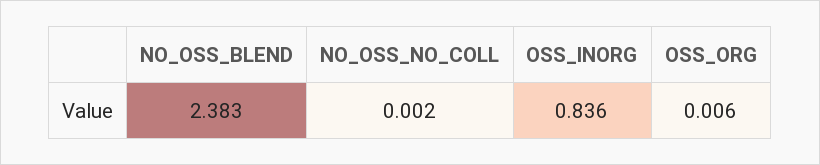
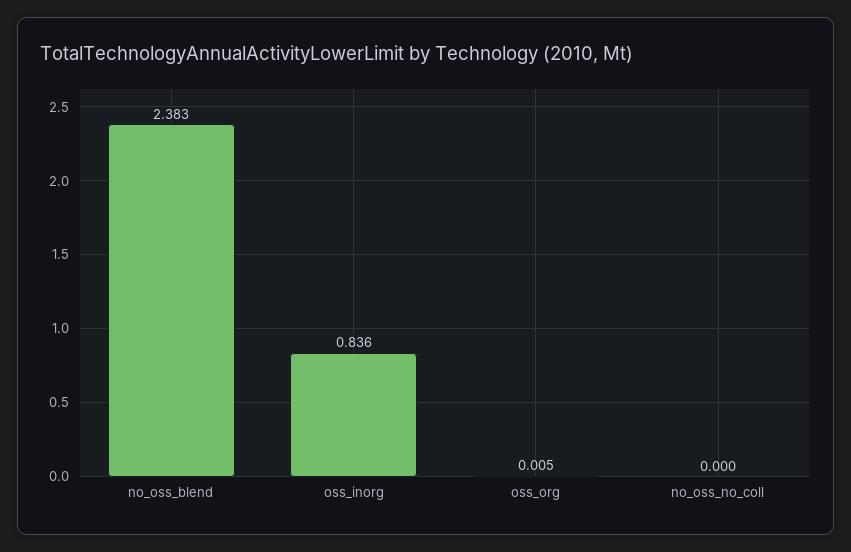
NO_OSS_NO_COLL: 0.002 -> 0
OSS_ORG: 0.006 -> 0.005

